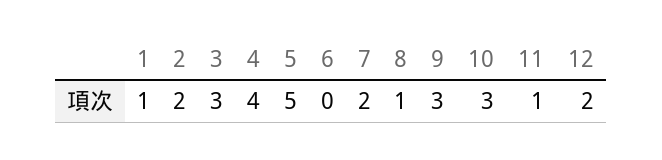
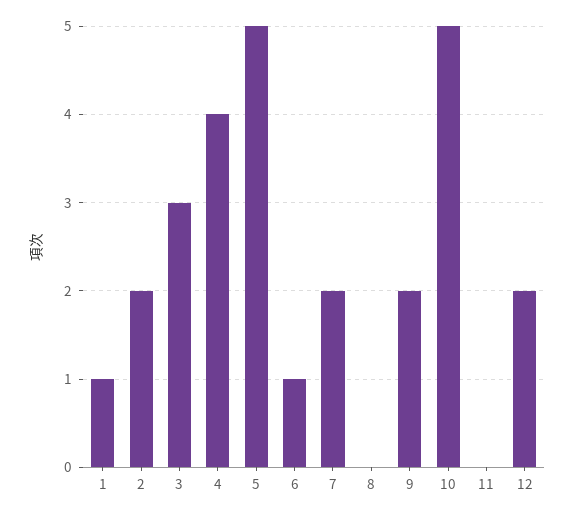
6: 0 -> 1
8: 1 -> 0
9: 3 -> 2
10: 3 -> 5
11: 1 -> 0

